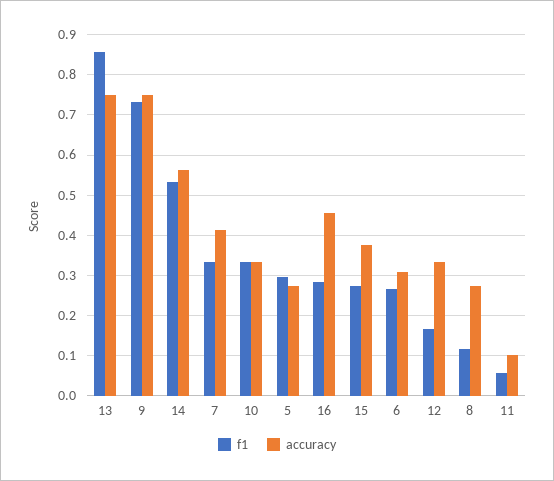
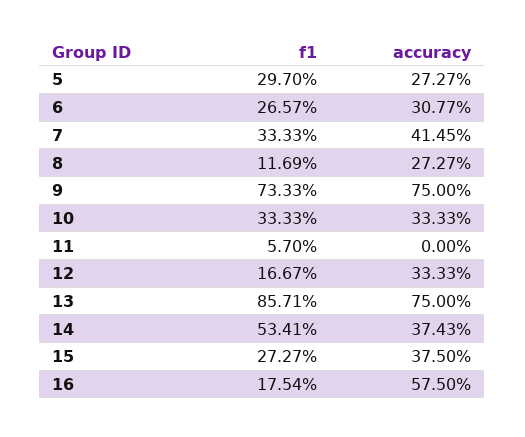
accuracy, 14: 0.56 -> 0.3743
f1, 16: 0.28 -> 0.1754
accuracy, 16: 0.46 -> 0.575
accuracy, 11: 0.1 -> 0

